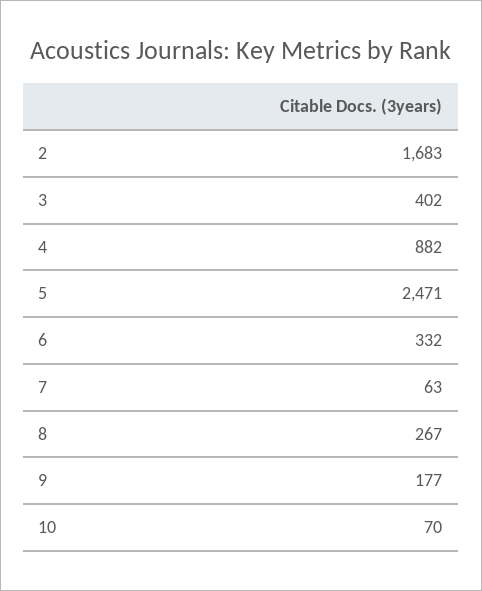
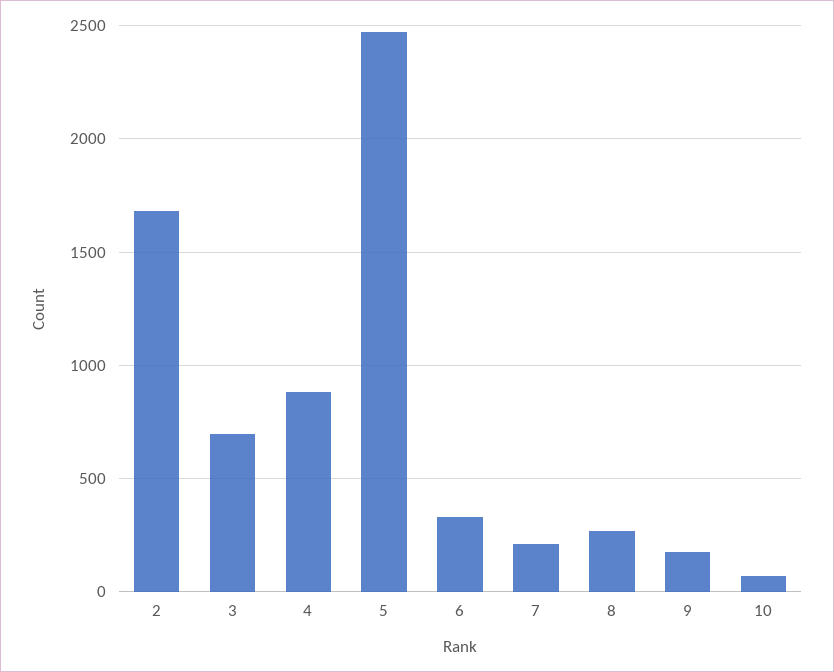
3: 402 -> 700
7: 63 -> 200

